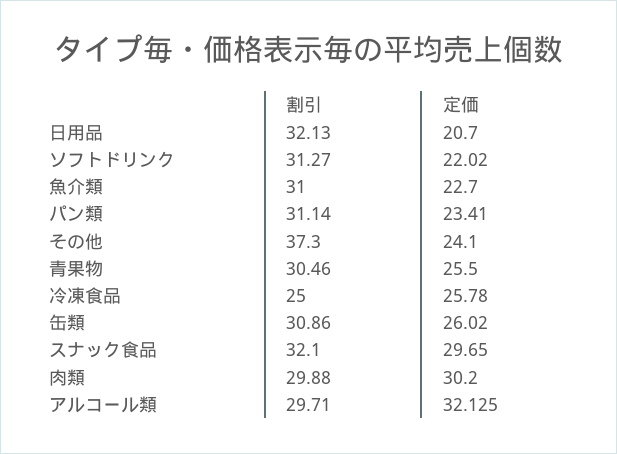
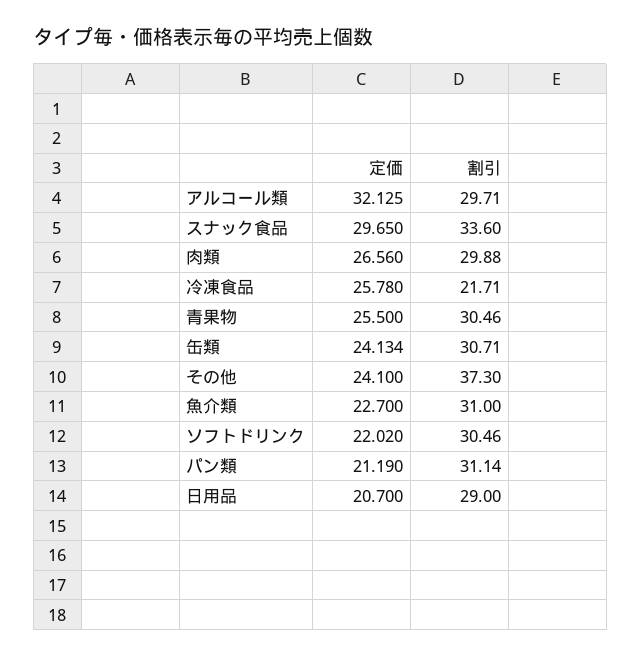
割引, 日用品: 32.13 -> 29
割引, ソフトドリンク: 31.27 -> 30.46
定価, パン類: 23.41 -> 21.19
割引, 冷凍食品: 25 -> 21.71
割引, 缶類: 30.86 -> 30.71
定価, 缶類: 26.02 -> 24.134
割引, スナック食品: 32.1 -> 33.6
定価, 肉類: 30.2 -> 26.56

